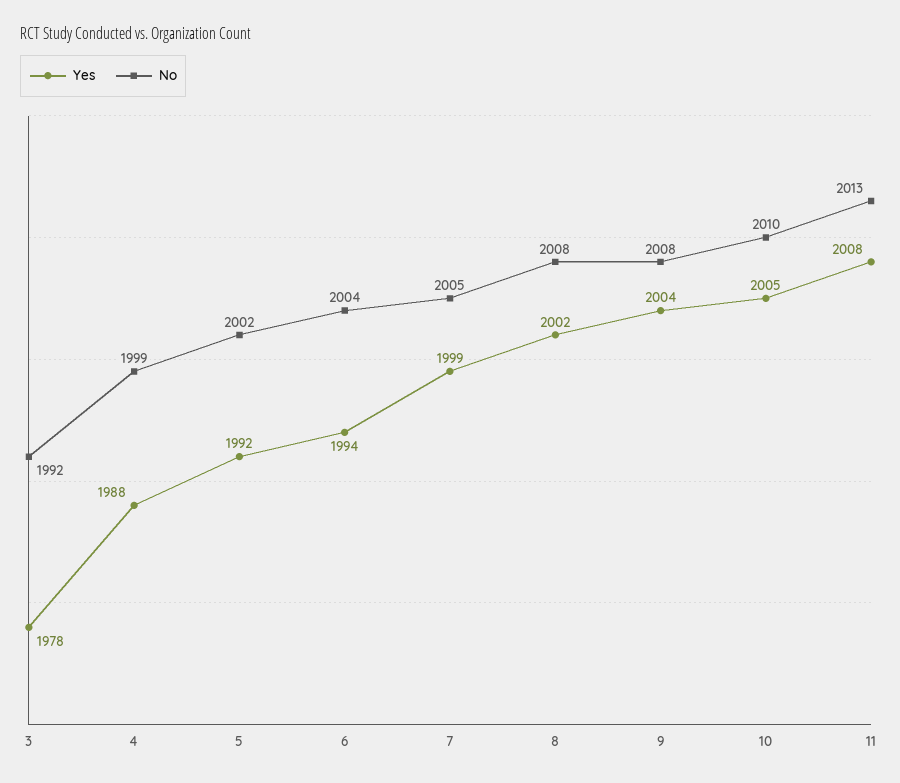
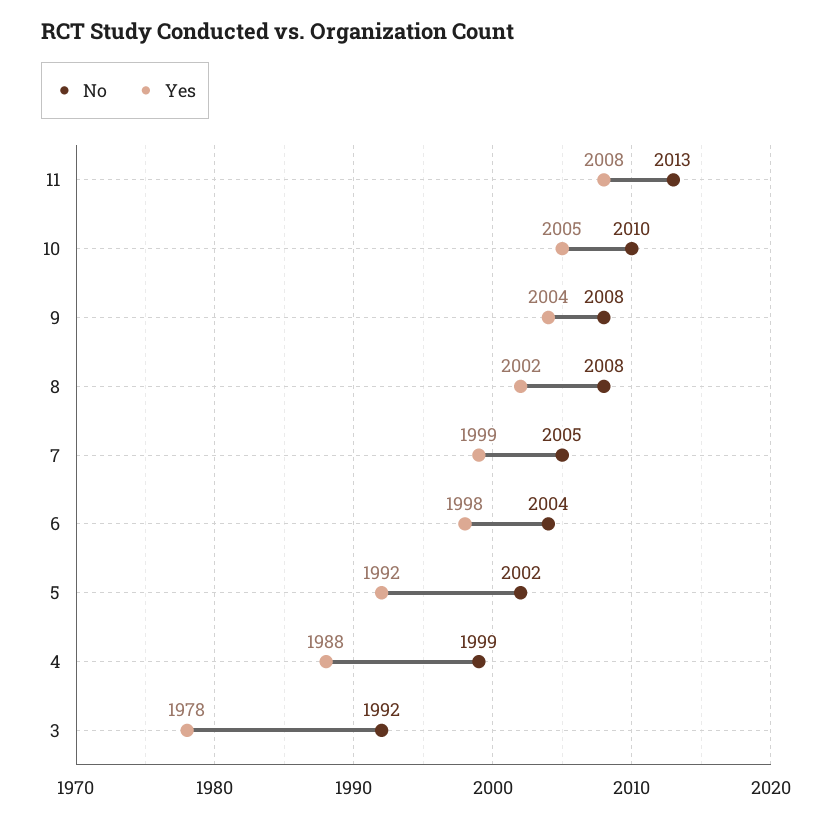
Yes, 6: 1994 -> 1998

